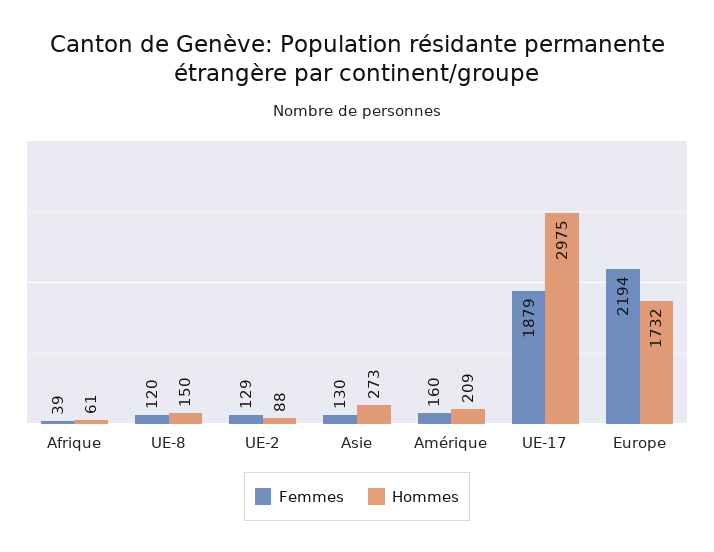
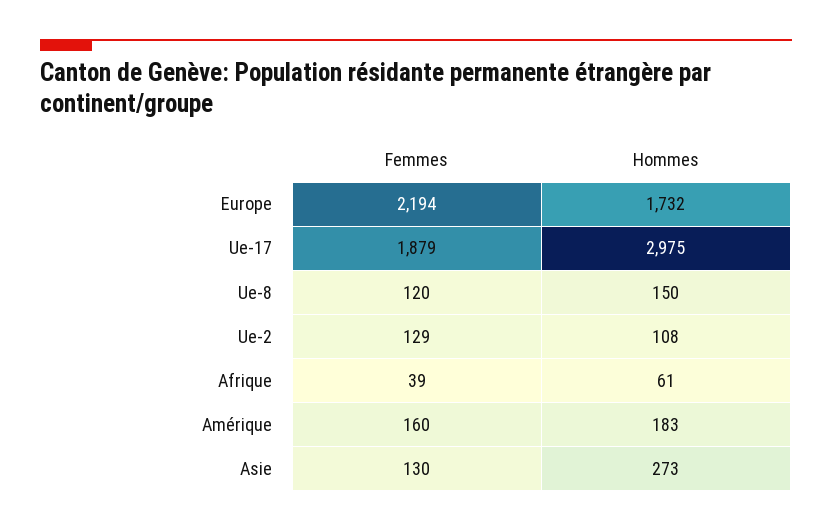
Hommes, UE-2: 88 -> 108
Hommes, Amérique: 209 -> 183

